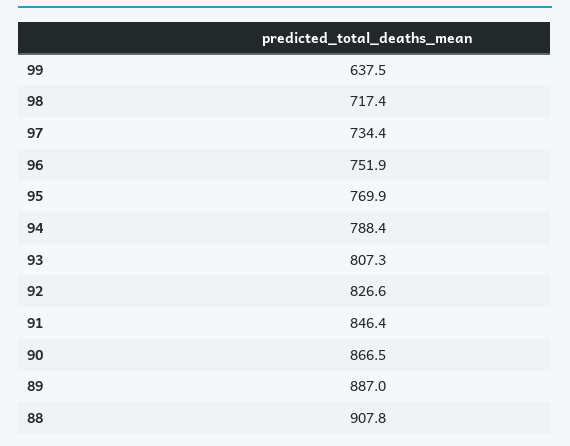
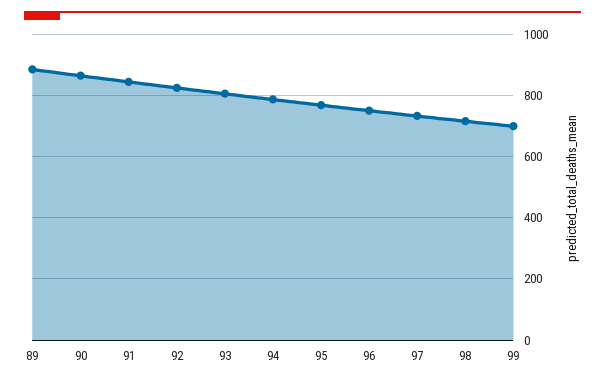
99: 637.5 -> 700
88: 907.8 -> none

